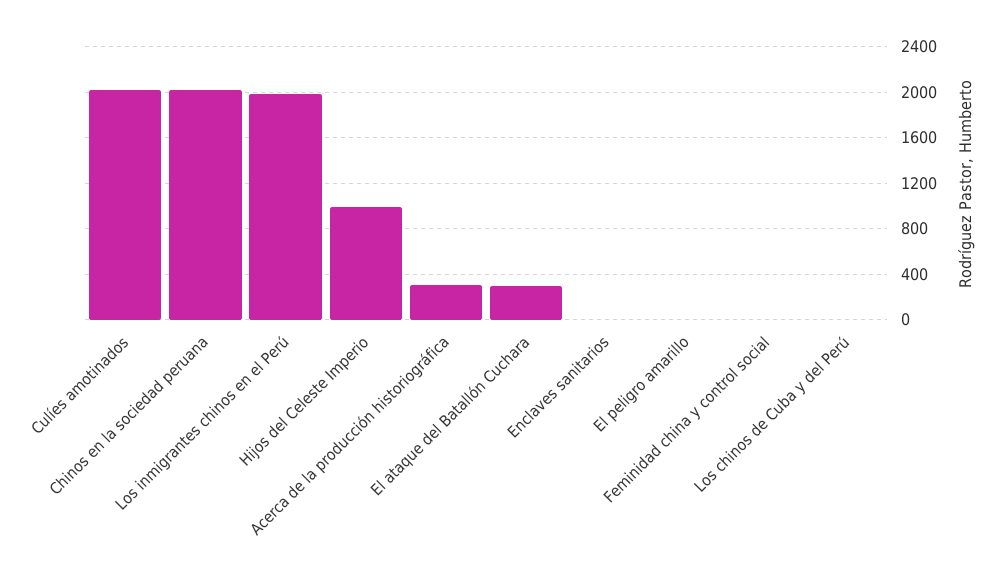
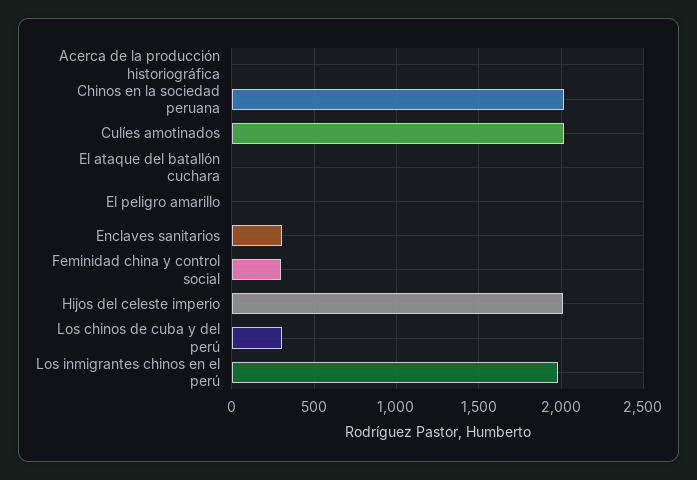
Hijos del Celeste Imperio: 1000 -> 2000
Acerca de la producción historiográfica: 300 -> 0
El ataque del Batallón Cuchara: 300 -> 0
Enclaves sanitarios: 0 -> 300
Feminidad china y control social: 0 -> 300
Los chinos de Cuba y del Perú: 0 -> 300

